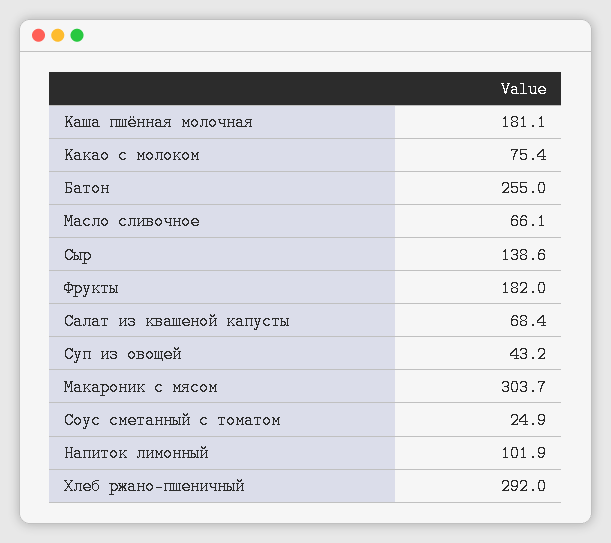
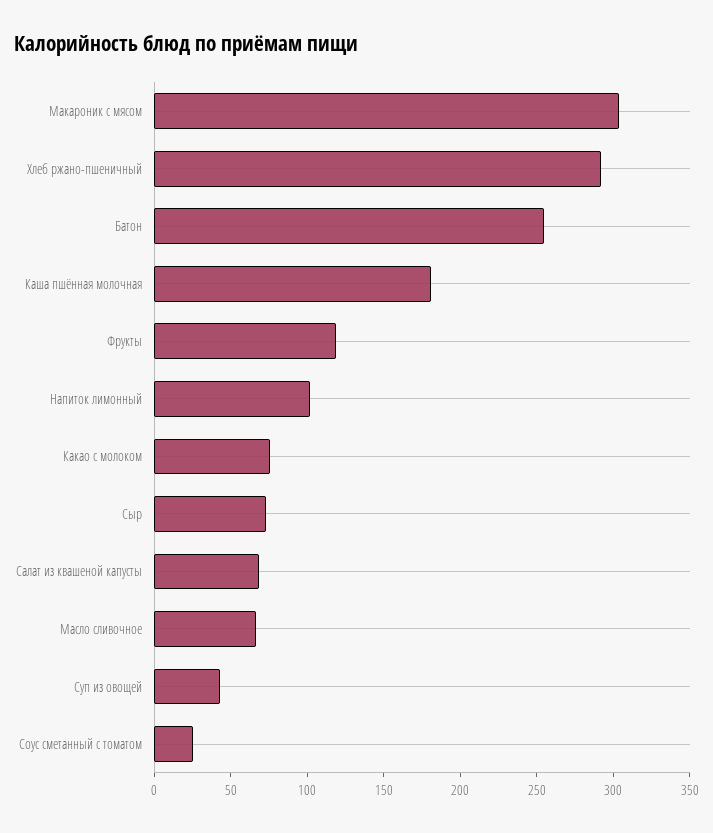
Сыр: 138.6 -> 70
Фрукты: 182 -> 120

